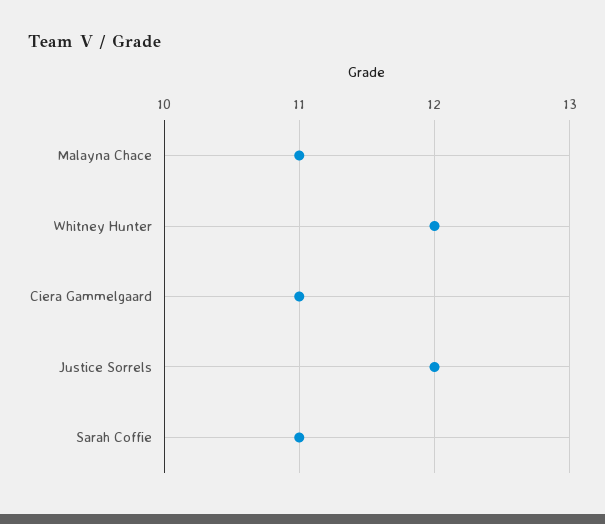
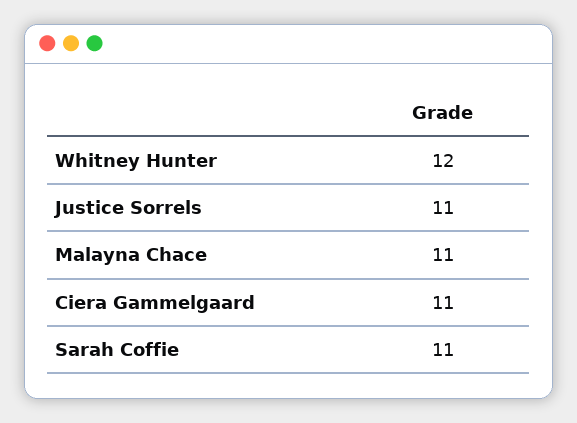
Justice Sorrels: 12 -> 11

